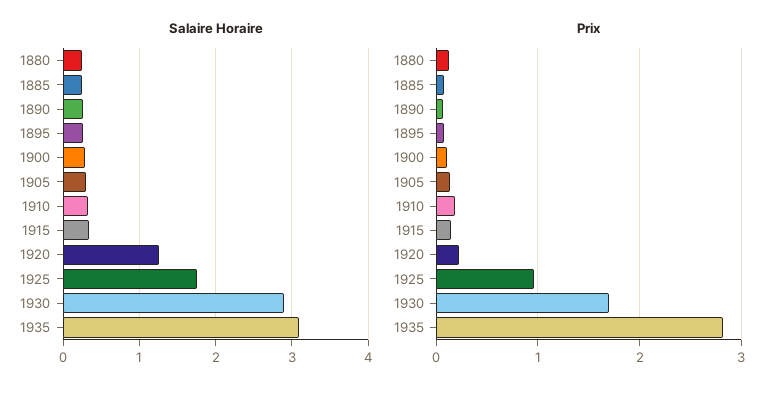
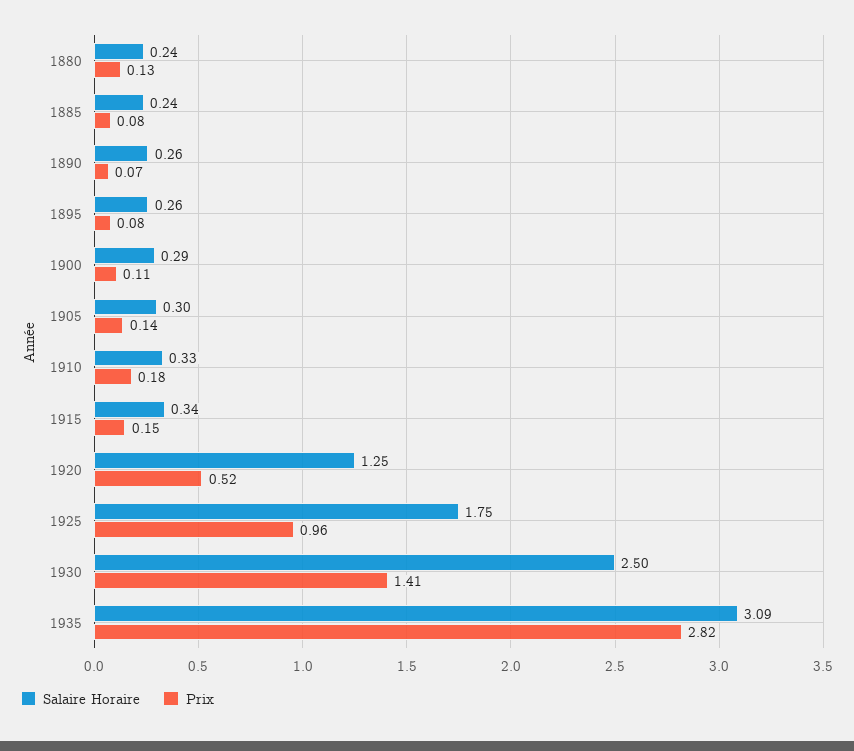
Salaire Horaire, 1930: 2.9 -> 2.5
Prix, 1920: 0.2 -> 0.52
Prix, 1930: 1.7 -> 1.41

